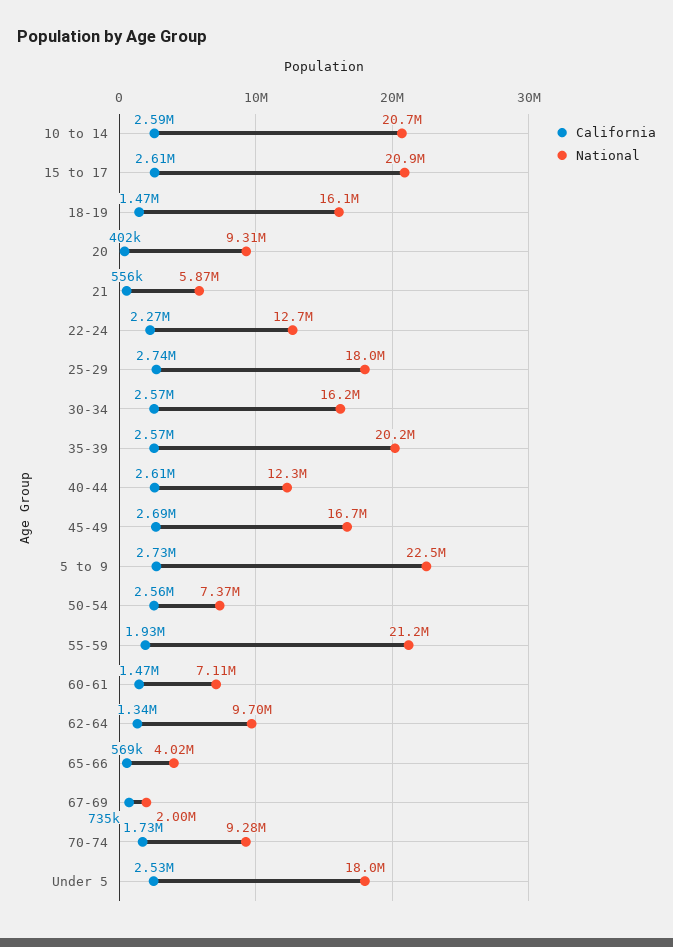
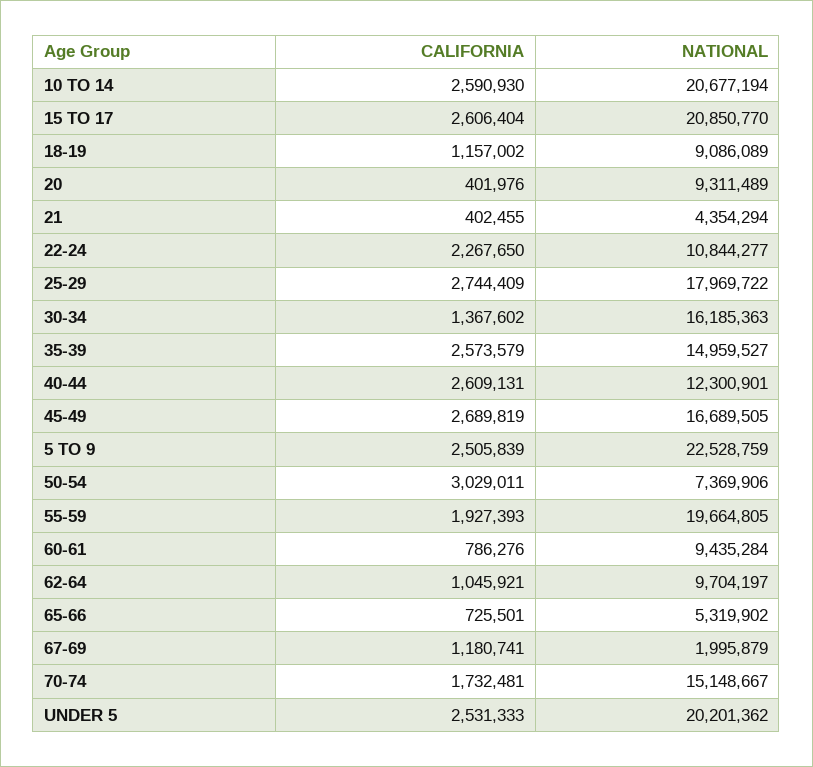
California, 18-19: 1470000 -> 1157002
National, 18-19: 16100000 -> 9086089
California, 21: 556000 -> 402455
National, 21: 5870000 -> 4354294
National, 22-24: 12700000 -> 10844277
California, 30-34: 2570000 -> 1367602
National, 35-39: 20200000 -> 14959527
California, 5 to 9: 2730000 -> 2505839
California, 50-54: 2560000 -> 3029011
National, 55-59: 21200000 -> 19664805
California, 60-61: 1470000 -> 786276
National, 60-61: 7110000 -> 9435284
California, 62-64: 1340000 -> 1045921
California, 65-66: 569000 -> 725501
National, 65-66: 4020000 -> 5319902
California, 67-69: 735000 -> 1180741
National, 70-74: 9280000 -> 15148667
National, Under 5: 18000000 -> 20201362

